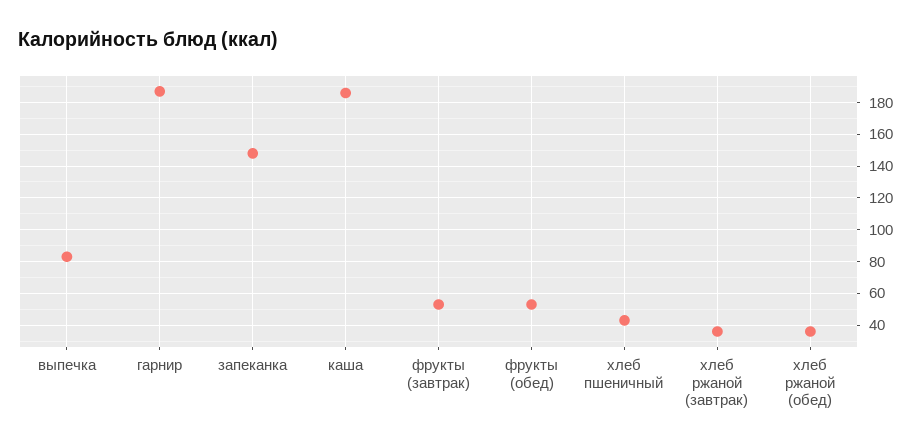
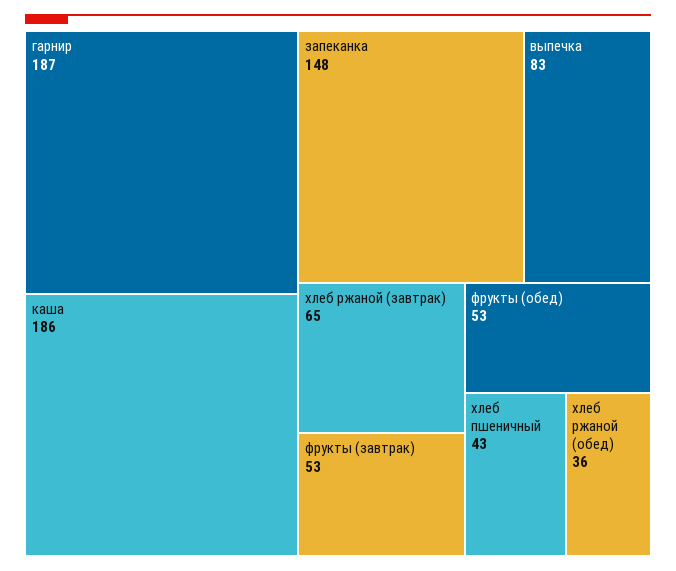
хлеб ржаной (завтрак): 35 -> 65

